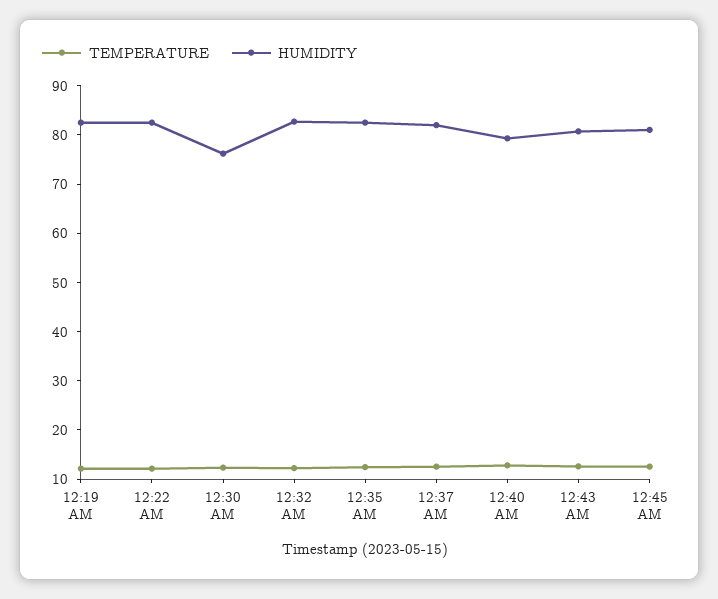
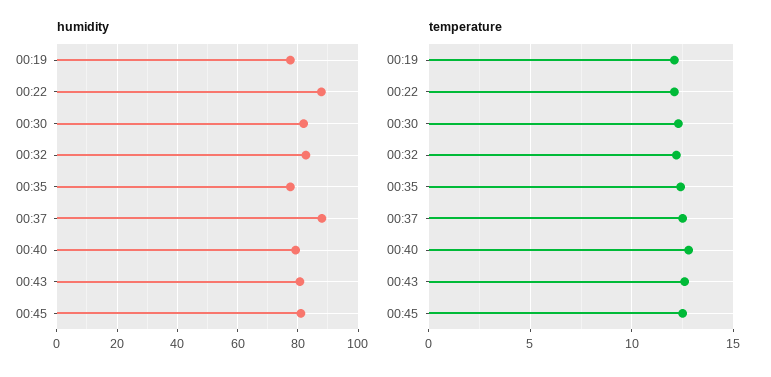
HUMIDITY, 12:19 AM: 82 -> 78
HUMIDITY, 12:22 AM: 82 -> 88
HUMIDITY, 12:30 AM: 76 -> 82
HUMIDITY, 12:35 AM: 82 -> 78
HUMIDITY, 12:37 AM: 82 -> 88

